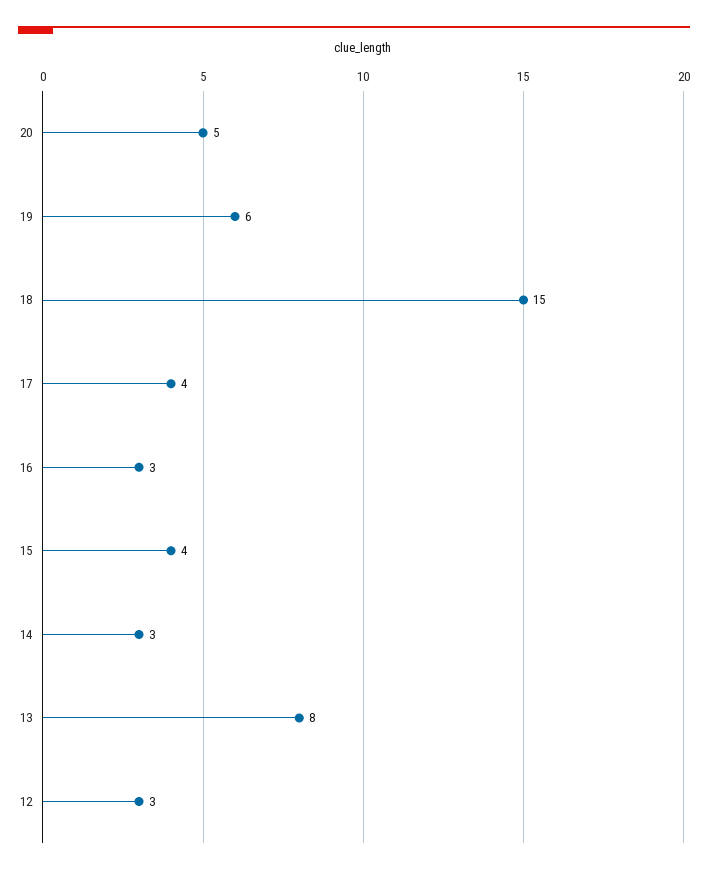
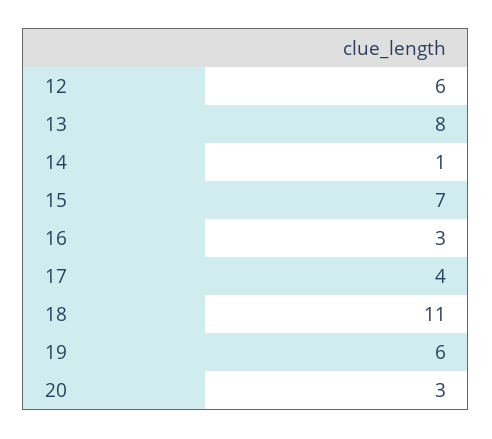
20: 5 -> 3
18: 15 -> 11
15: 4 -> 7
14: 3 -> 1
12: 3 -> 6

